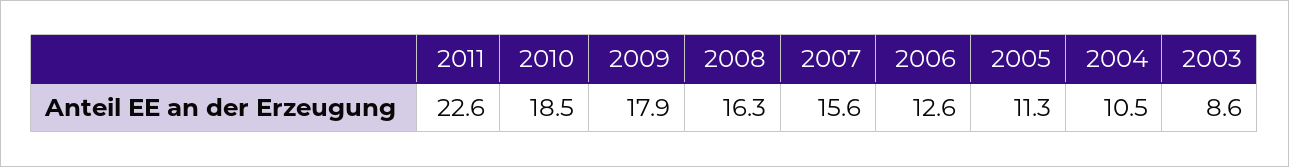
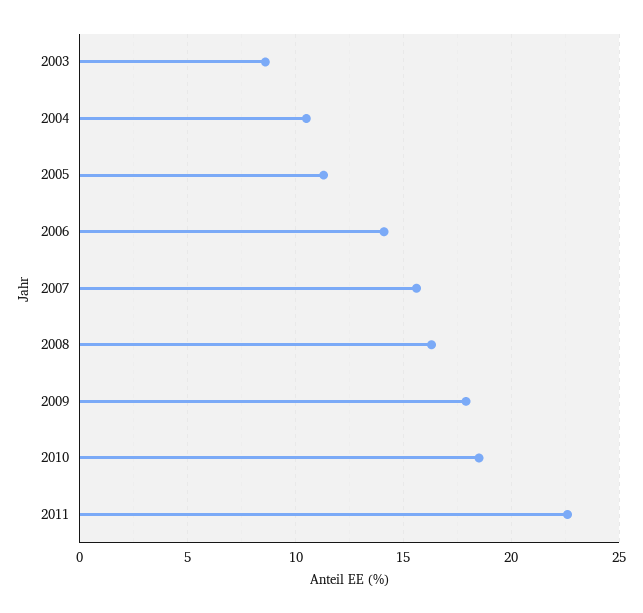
2006: 12.6 -> 14

